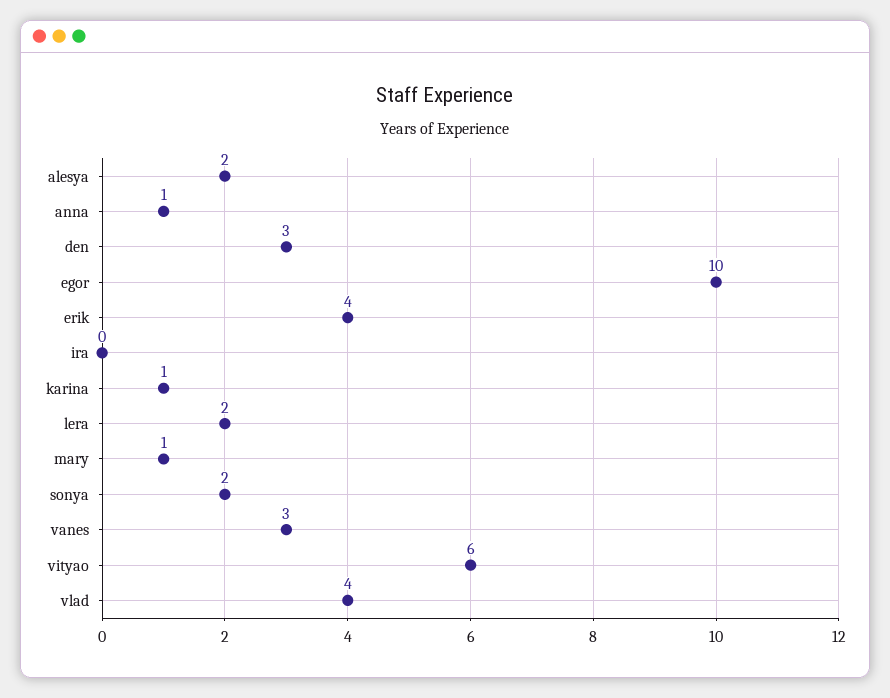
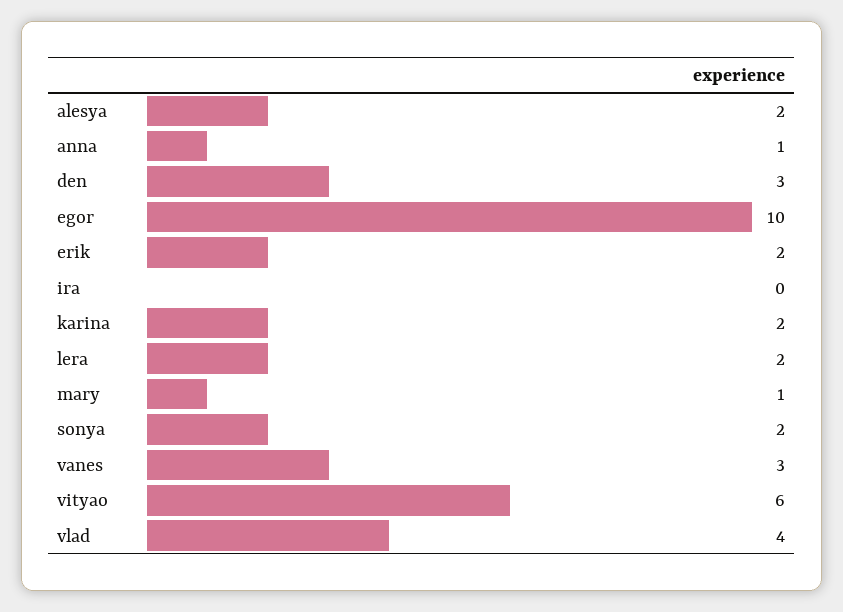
erik: 4 -> 2
karina: 1 -> 2

